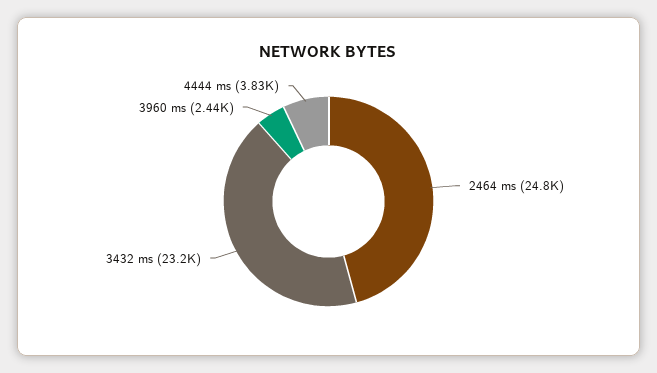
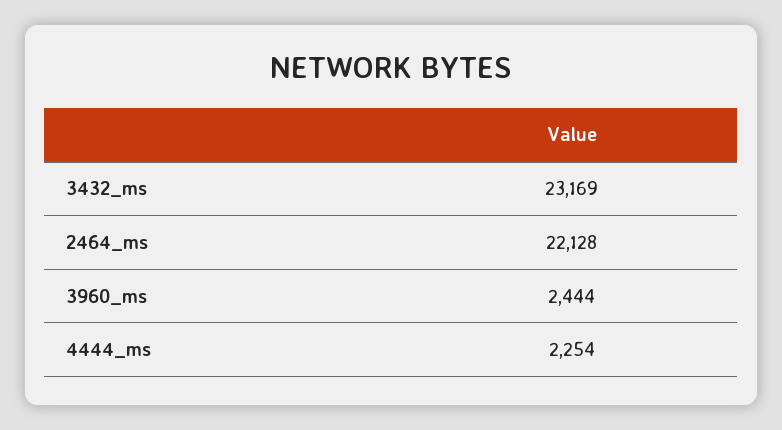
2464 ms: 24800 -> 22128
4444 ms: 3830 -> 2254

